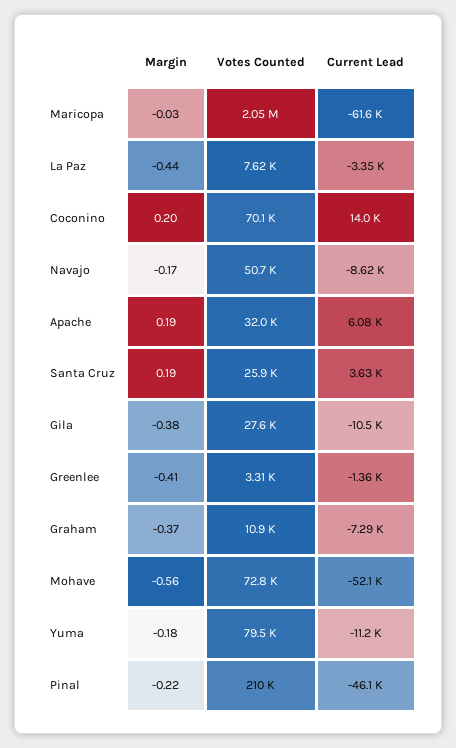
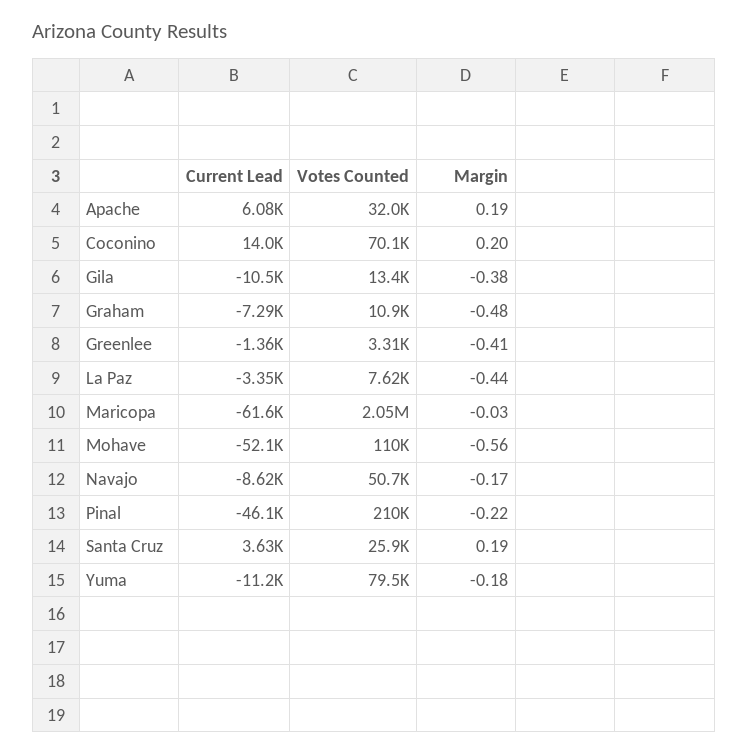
Votes Counted, Gila: 27600 -> 13400
Margin, Graham: -0.37 -> -0.48
Votes Counted, Mohave: 72800 -> 110000

